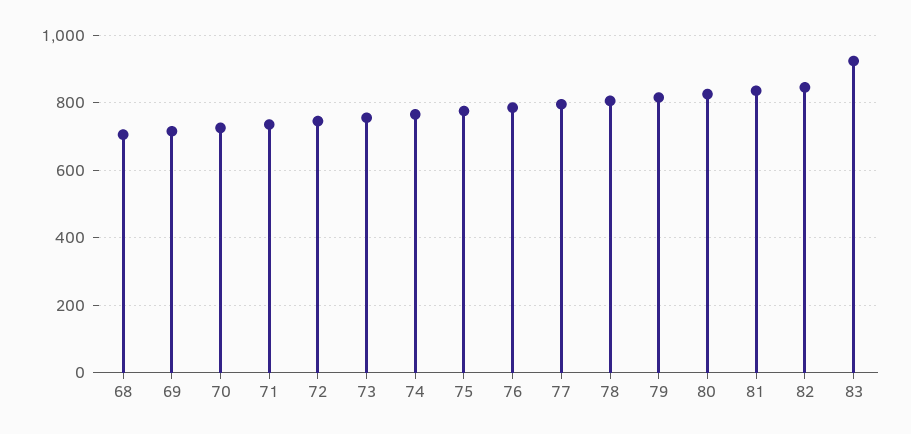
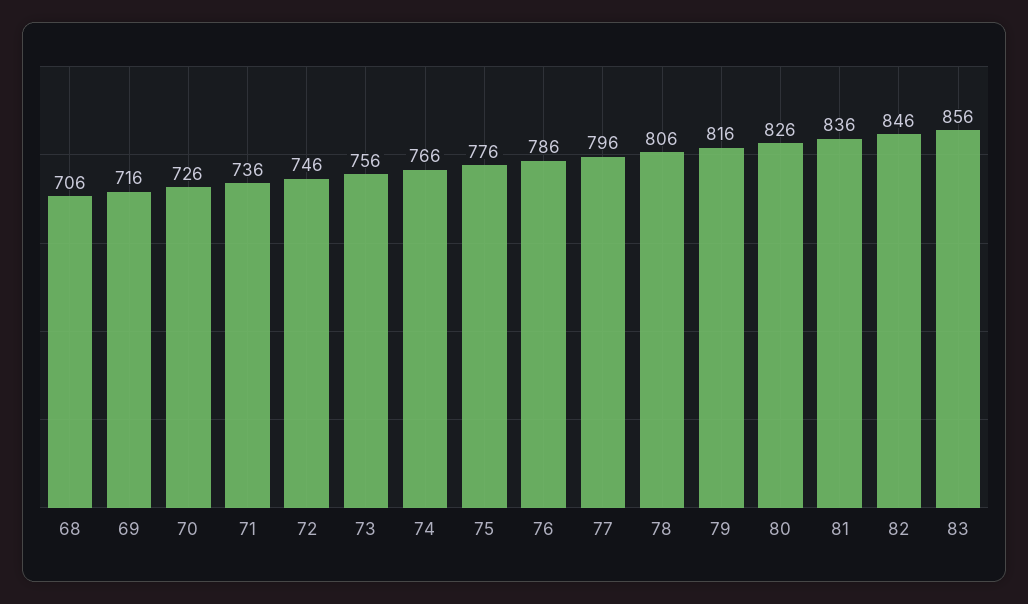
83: 920 -> 856

